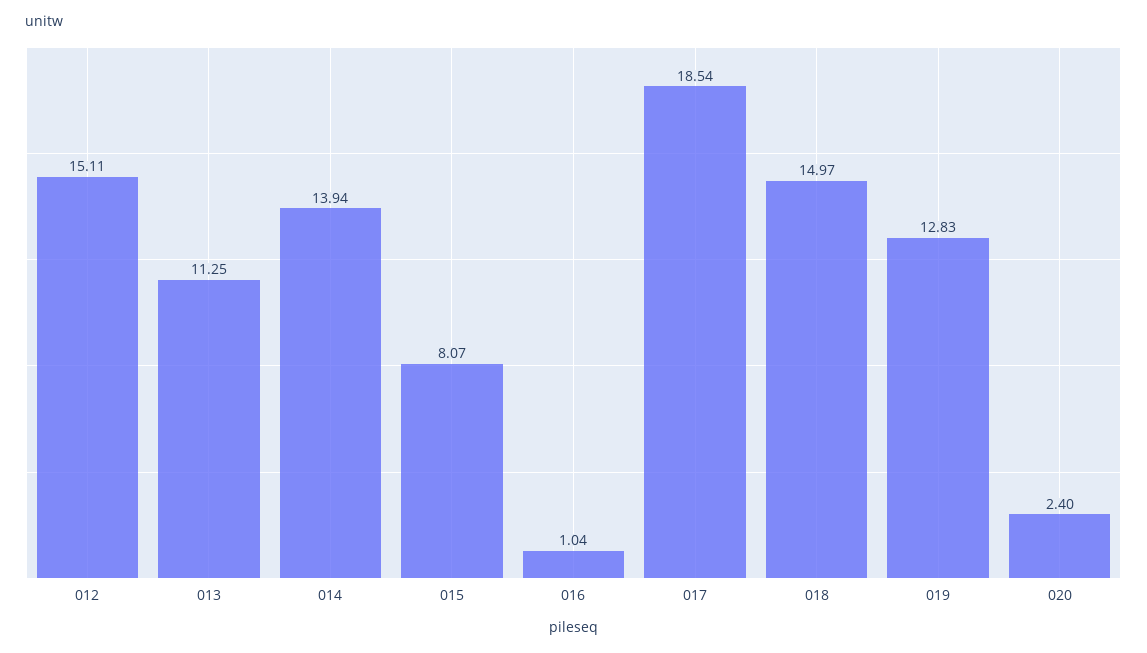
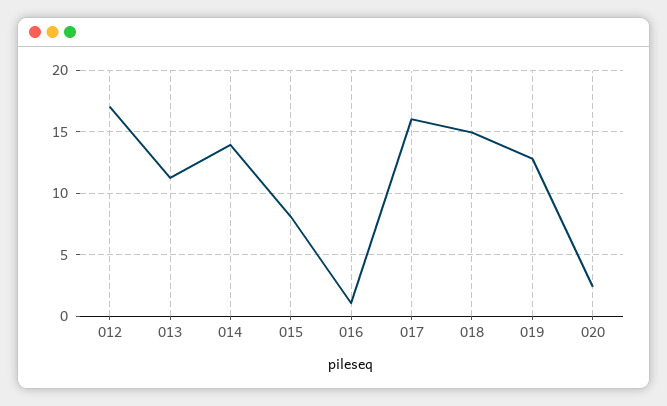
012: 15.11 -> 17
017: 18.54 -> 16

